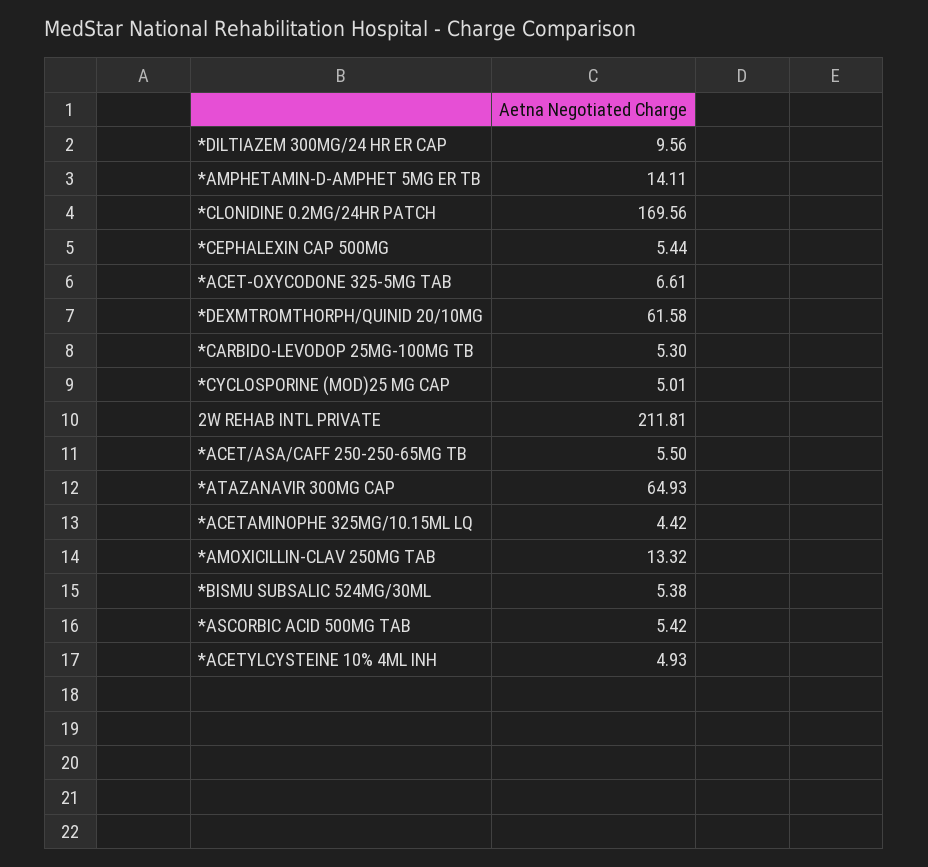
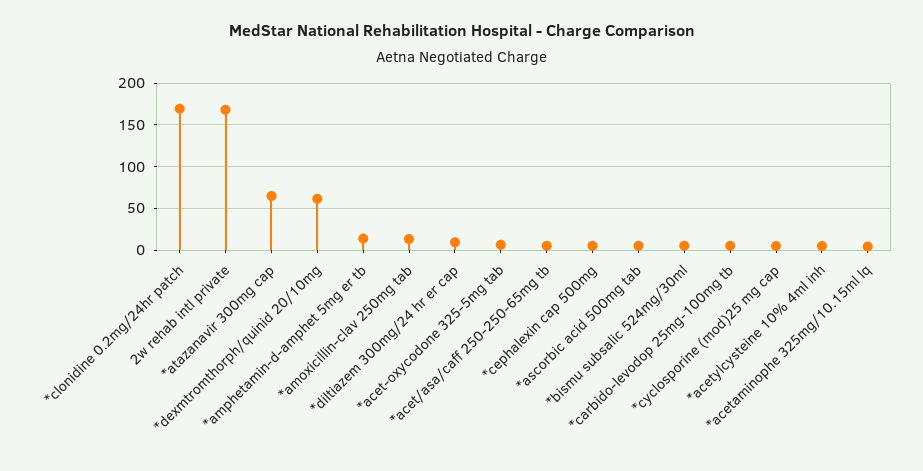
2W REHAB INTL PRIVATE: 211.81 -> 170

